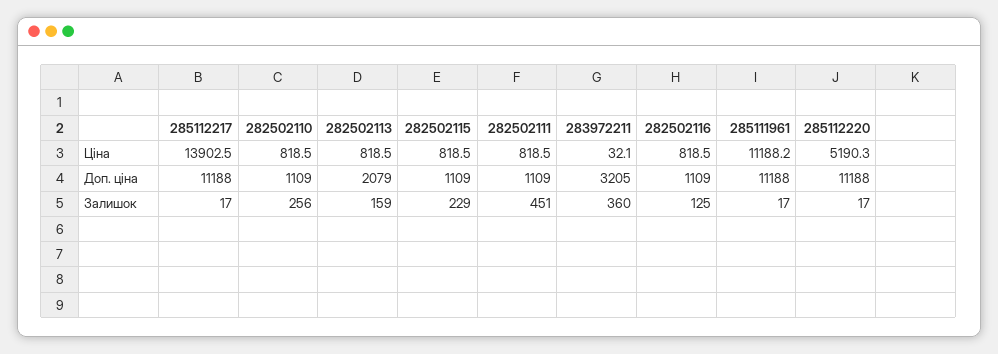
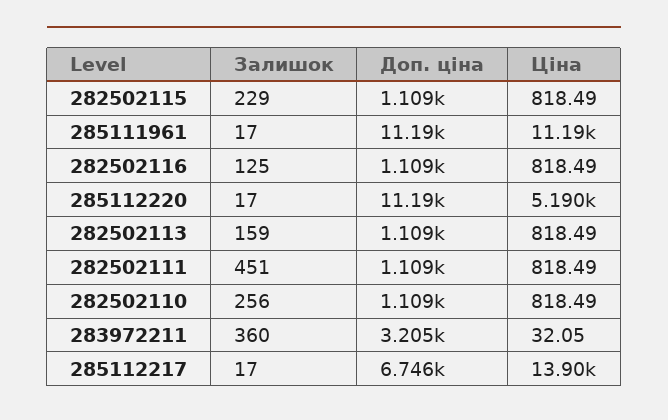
285112217, Доп. ціна: 11188 -> 6746
282502113, Доп. ціна: 2079 -> 1109

